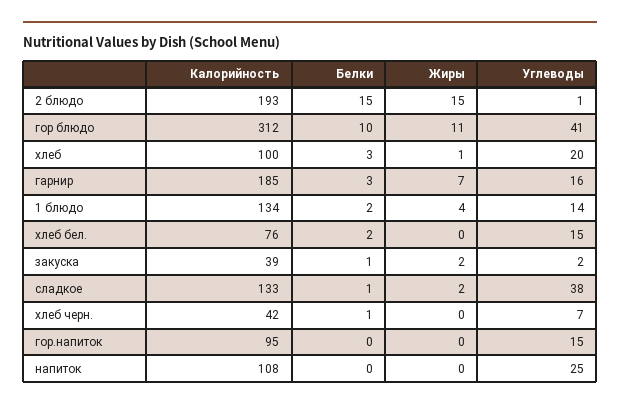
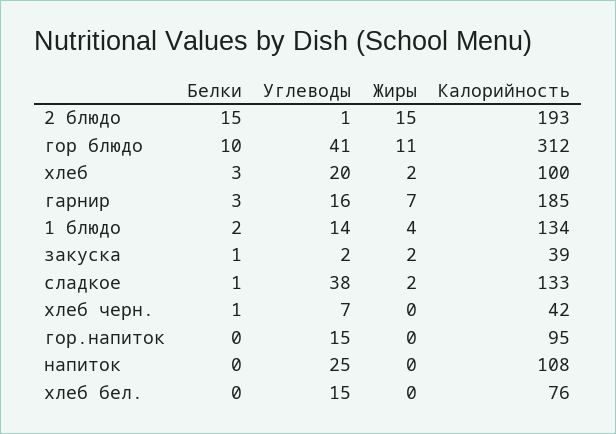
Жиры, хлеб: 1 -> 2
Белки, хлеб бел.: 2 -> 0

